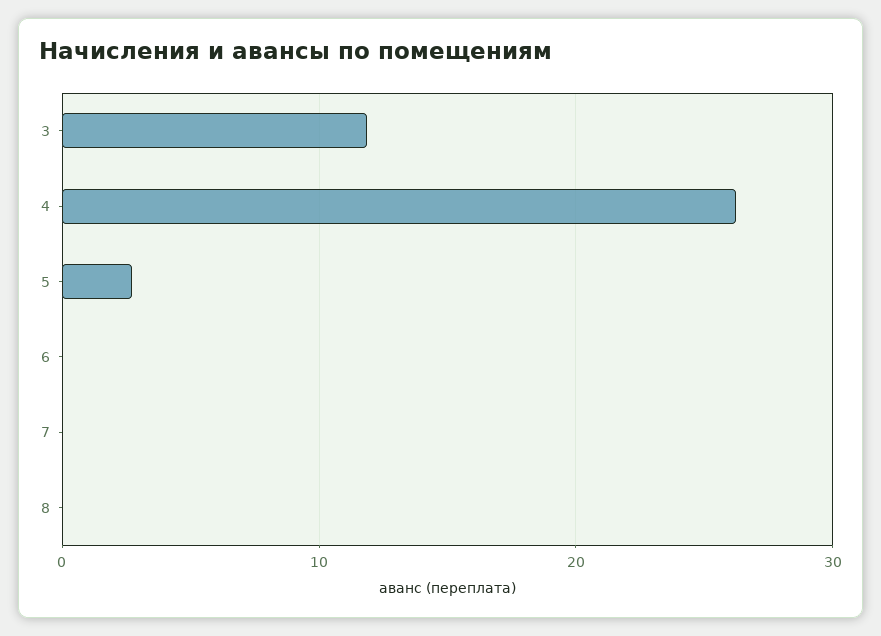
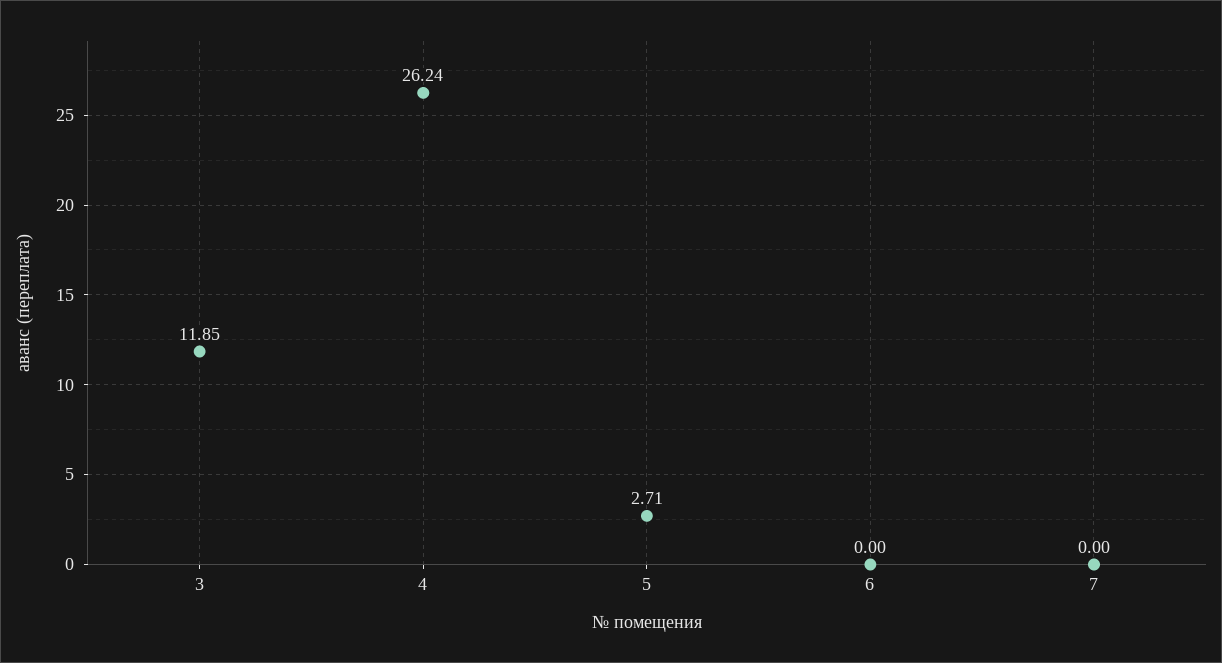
8: 0 -> none

